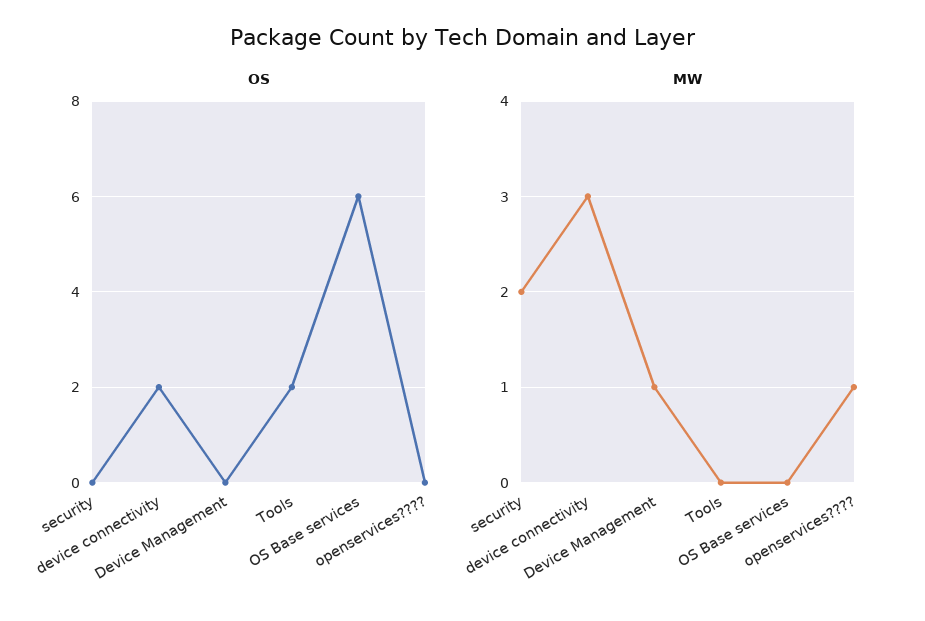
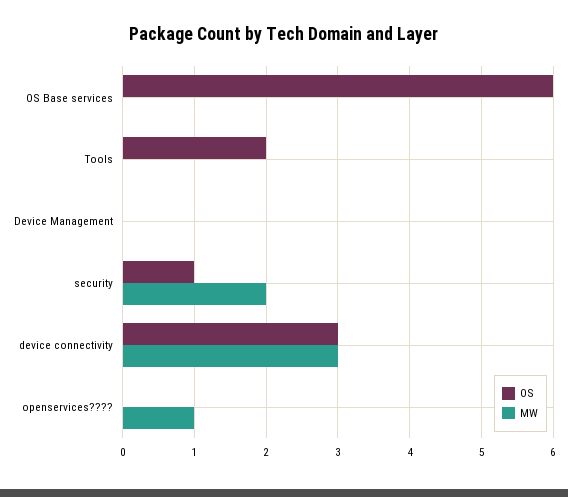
OS, security: 0 -> 1
OS, device connectivity: 2 -> 3
MW, Device Management: 1 -> 0

